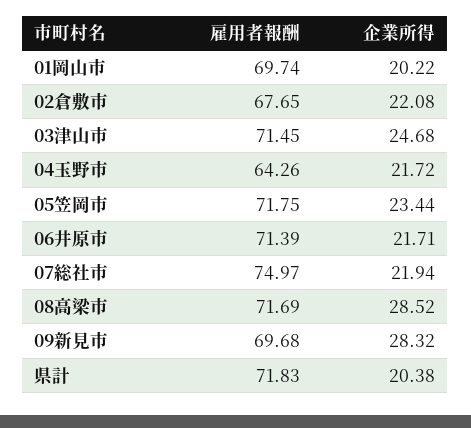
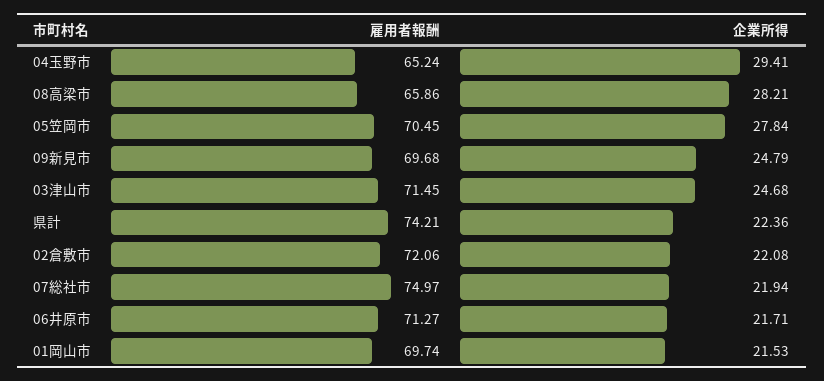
企業所得, 01岡山市: 20.22 -> 21.53
雇用者報酬, 02倉敷市: 67.65 -> 72.06
雇用者報酬, 04玉野市: 64.26 -> 65.24
企業所得, 04玉野市: 21.72 -> 29.41
雇用者報酬, 05笠岡市: 71.75 -> 70.45
企業所得, 05笠岡市: 23.44 -> 27.84
雇用者報酬, 06井原市: 71.39 -> 71.27
雇用者報酬, 08高梁市: 71.69 -> 65.86
企業所得, 08高梁市: 28.52 -> 28.21
企業所得, 09新見市: 28.32 -> 24.79
雇用者報酬, 県計: 71.83 -> 74.21
企業所得, 県計: 20.38 -> 22.36

